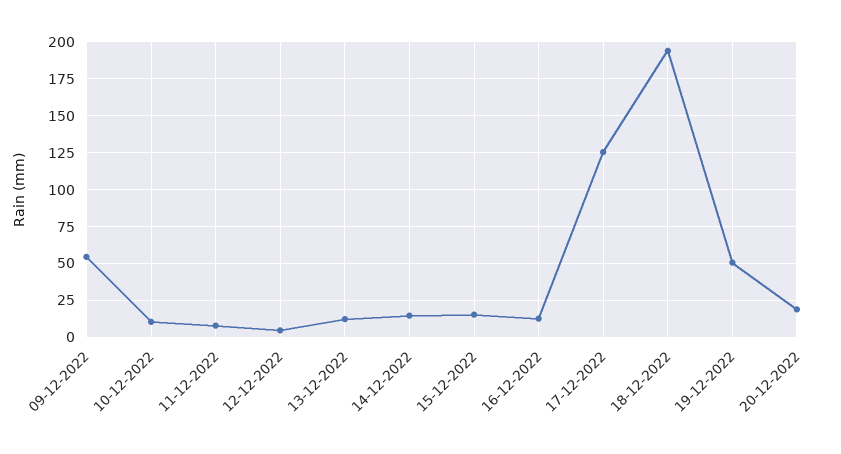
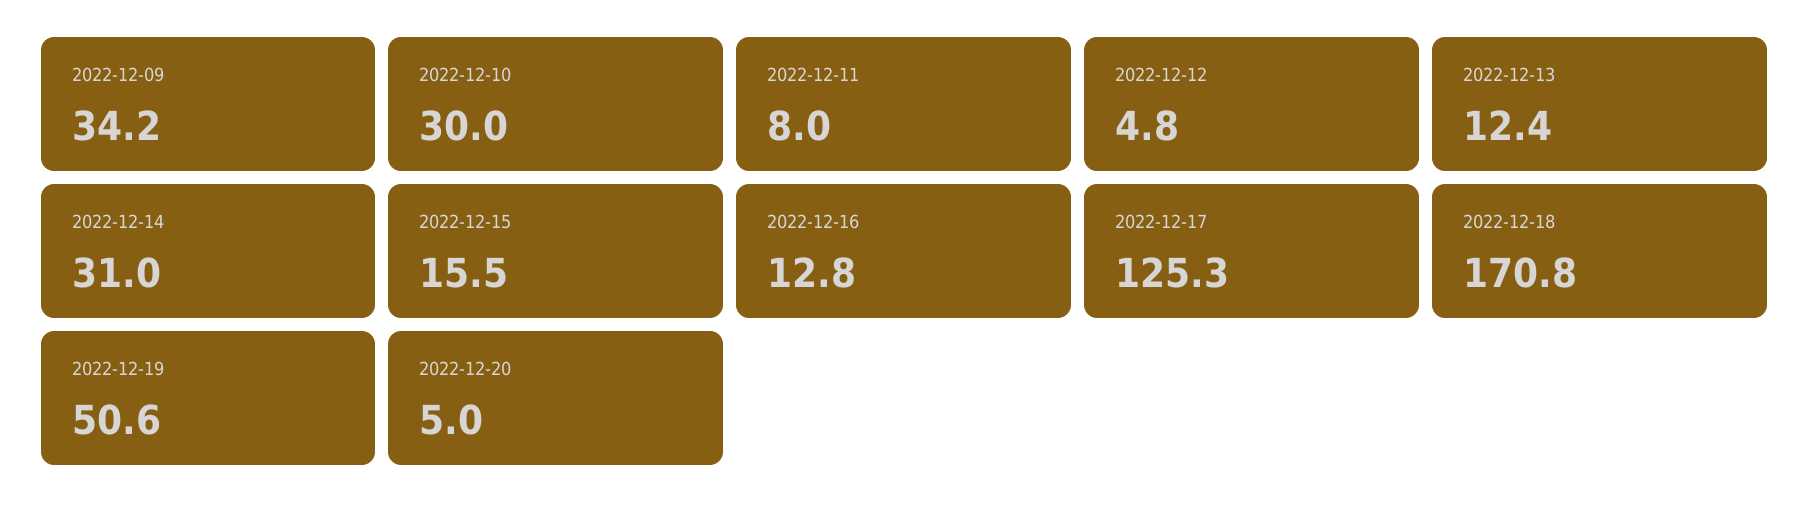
09-12-2022: 55 -> 34.2
10-12-2022: 10 -> 30
14-12-2022: 15 -> 31
18-12-2022: 195 -> 170.8
20-12-2022: 20 -> 5

